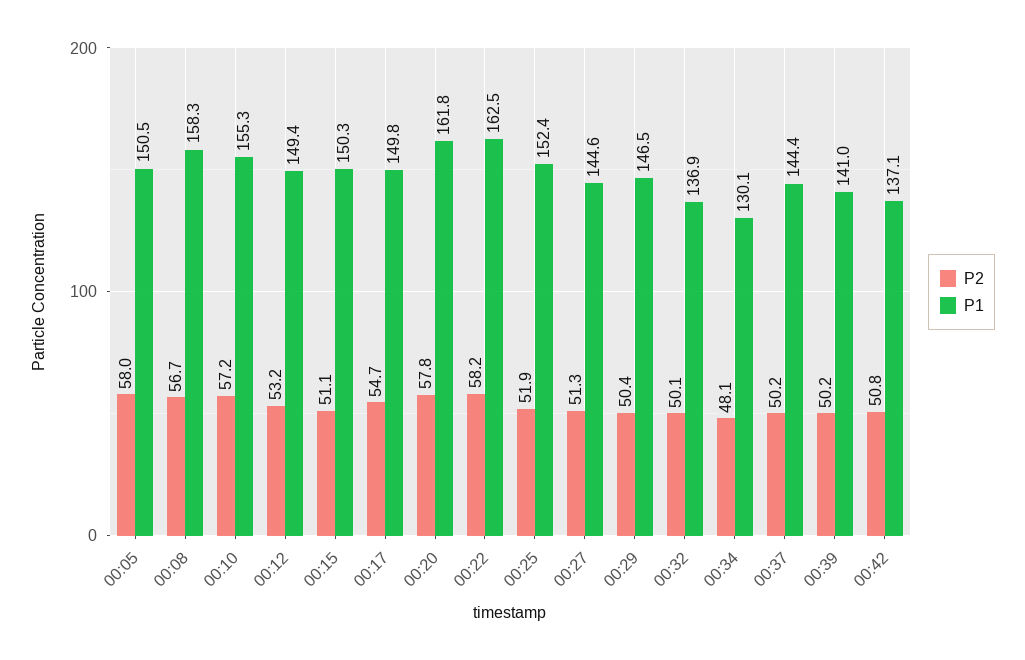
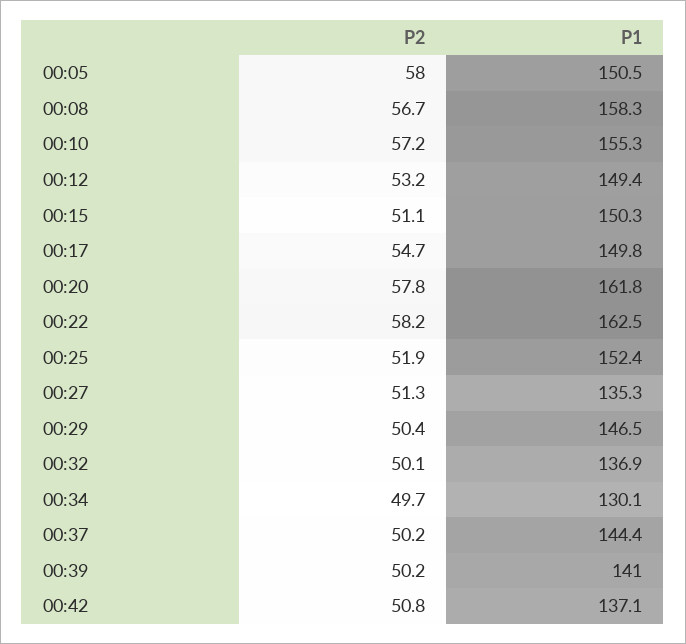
P1, 00:27: 144.6 -> 135.3
P2, 00:34: 48.1 -> 49.7

